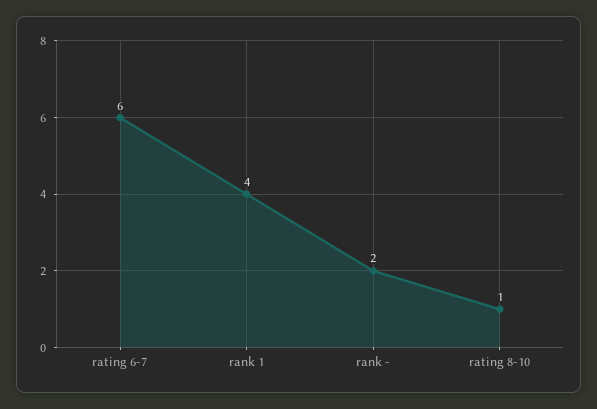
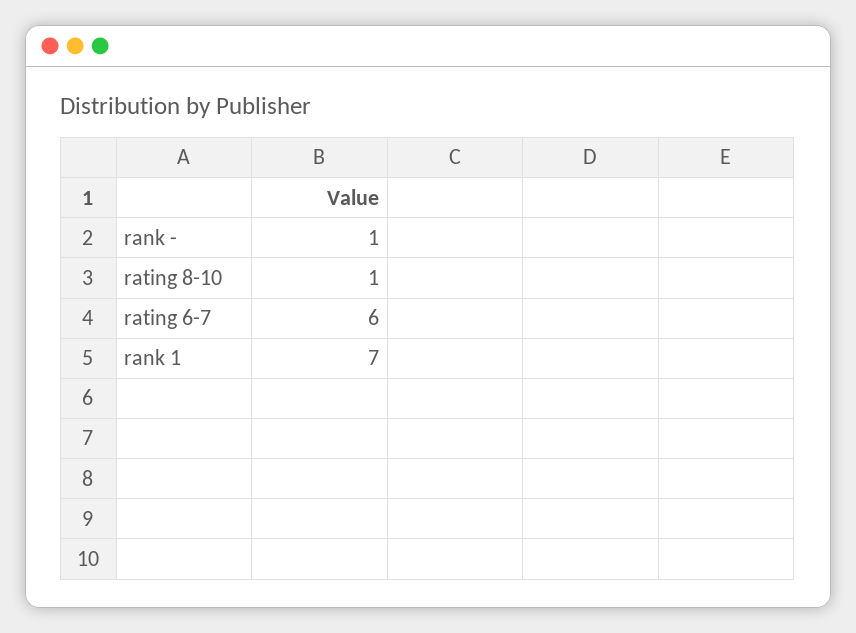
rank 1: 4 -> 7
rank -: 2 -> 1

